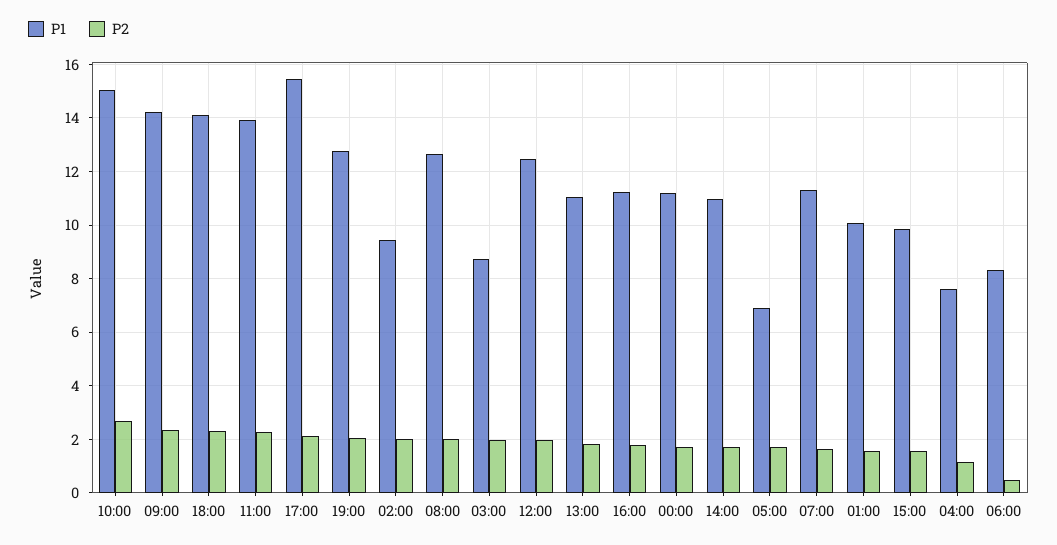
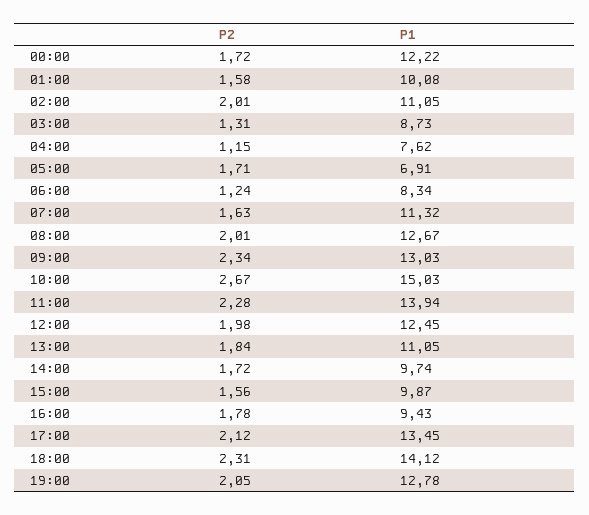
P1, 09:00: 14.25 -> 13.03
P1, 17:00: 15.5 -> 13.45
P1, 02:00: 9.5 -> 11.05
P2, 03:00: 2 -> 1.31
P1, 16:00: 11.25 -> 9.43
P1, 00:00: 11.25 -> 12.22
P1, 14:00: 11 -> 9.74
P2, 06:00: 0.5 -> 1.24

